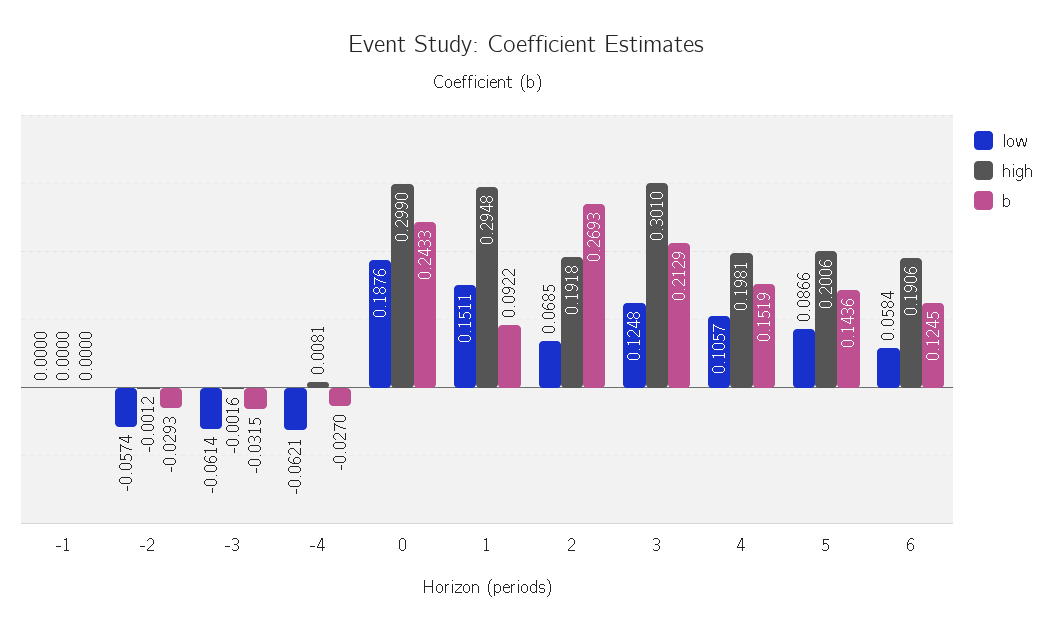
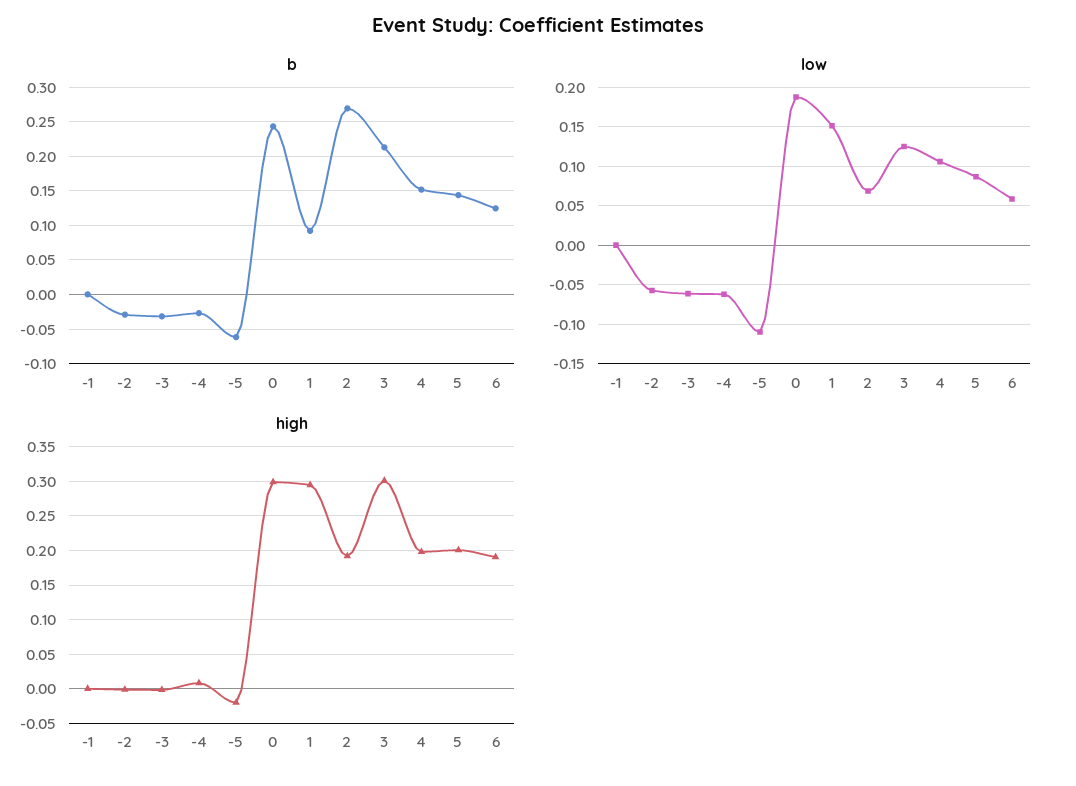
b, -5: none -> -0.06
low, -5: none -> -0.11
high, -5: none -> -0.02

